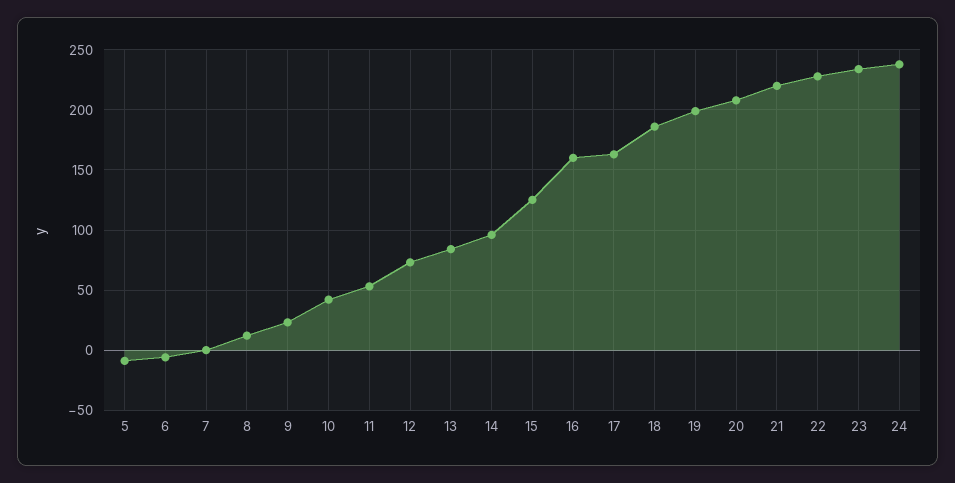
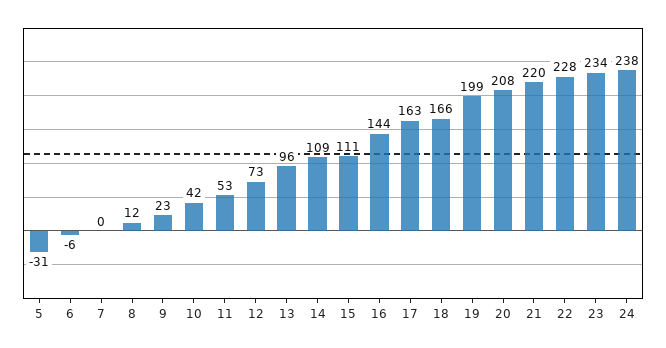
5: -10 -> -31
13: 85 -> 96
14: 95 -> 109
15: 125 -> 111
16: 160 -> 144
18: 185 -> 166

